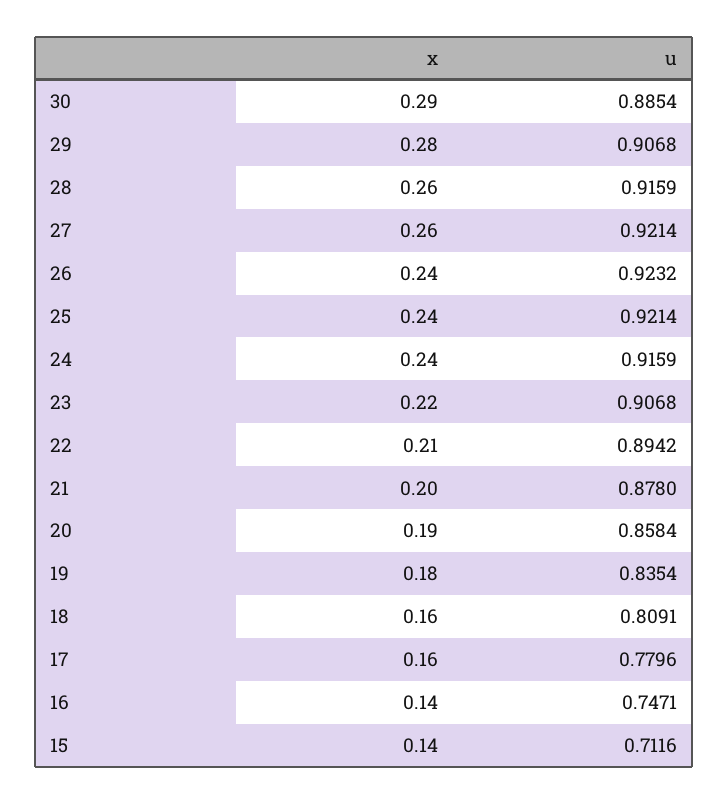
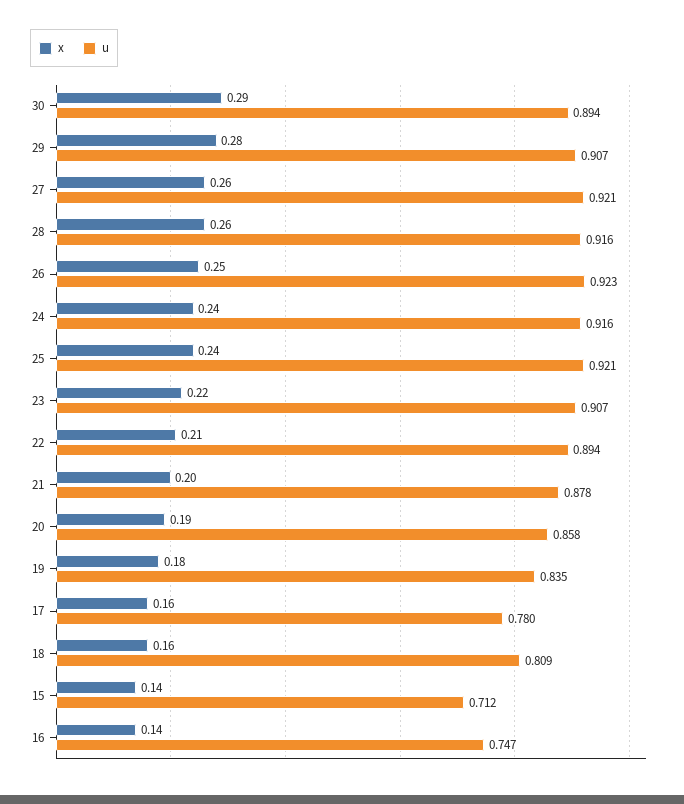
u, 30: 0.8854 -> 0.894
x, 26: 0.24 -> 0.25

